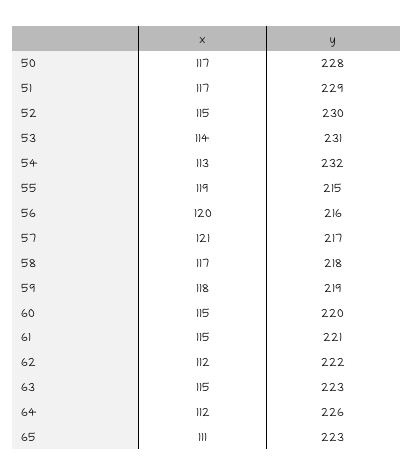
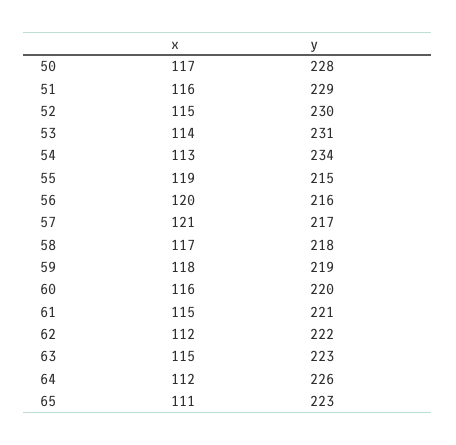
x, 51: 117 -> 116
y, 54: 232 -> 234
x, 60: 115 -> 116

